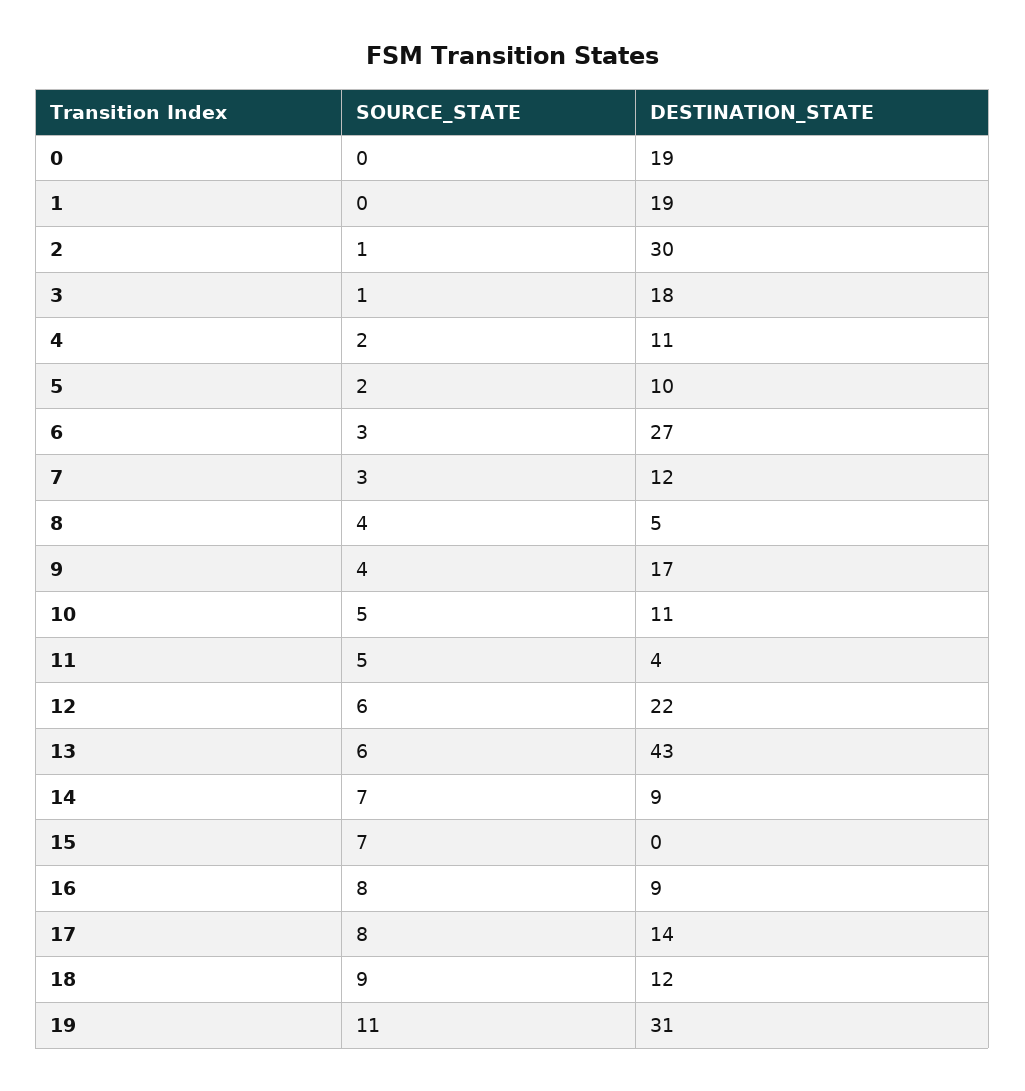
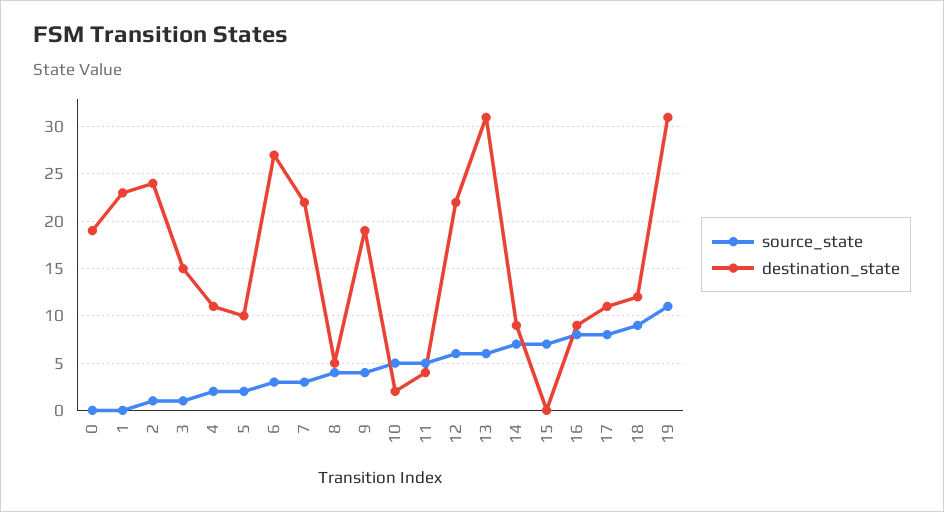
DESTINATION_STATE, 1: 19 -> 23
DESTINATION_STATE, 2: 30 -> 24
DESTINATION_STATE, 3: 18 -> 15
DESTINATION_STATE, 7: 12 -> 22
DESTINATION_STATE, 9: 17 -> 19
DESTINATION_STATE, 10: 11 -> 2
DESTINATION_STATE, 13: 43 -> 31
DESTINATION_STATE, 17: 14 -> 11

